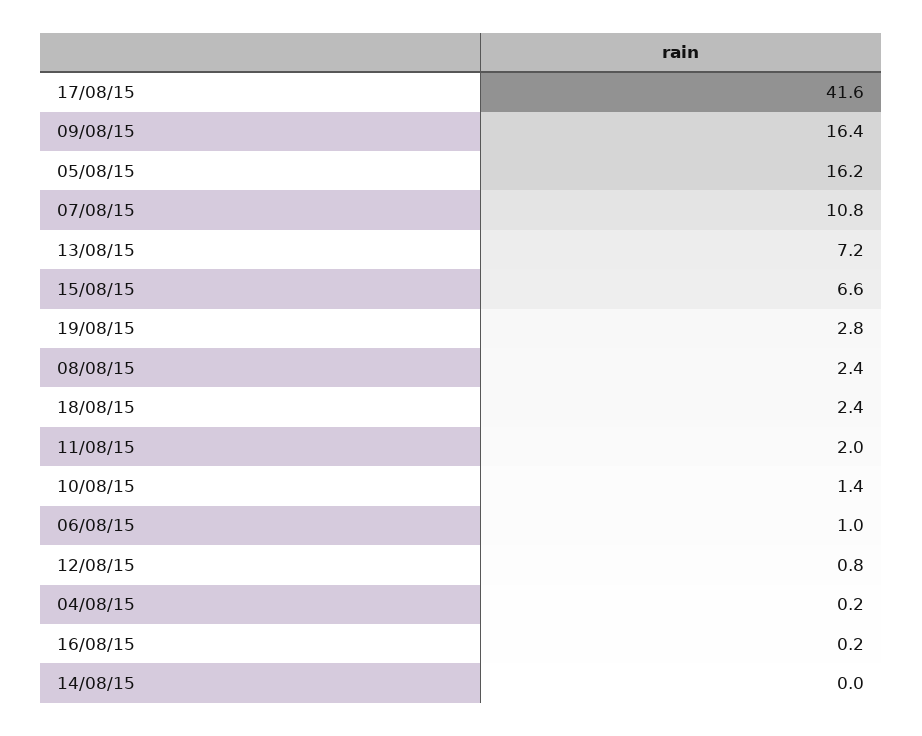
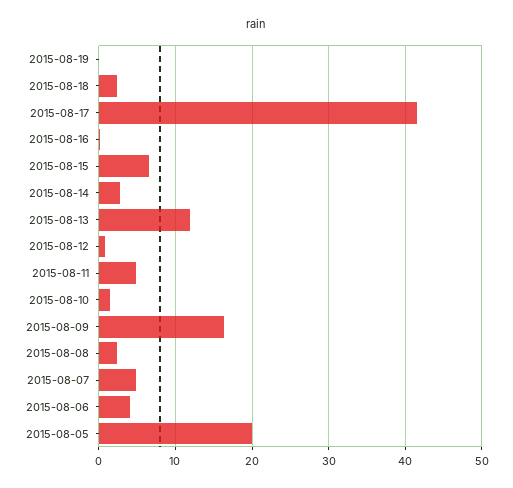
05/08/15: 16.2 -> 20
07/08/15: 10.8 -> 5
13/08/15: 7.2 -> 12
19/08/15: 2.8 -> 0
11/08/15: 2 -> 5
06/08/15: 1 -> 4
04/08/15: 0.2 -> none
14/08/15: 0 -> 3

